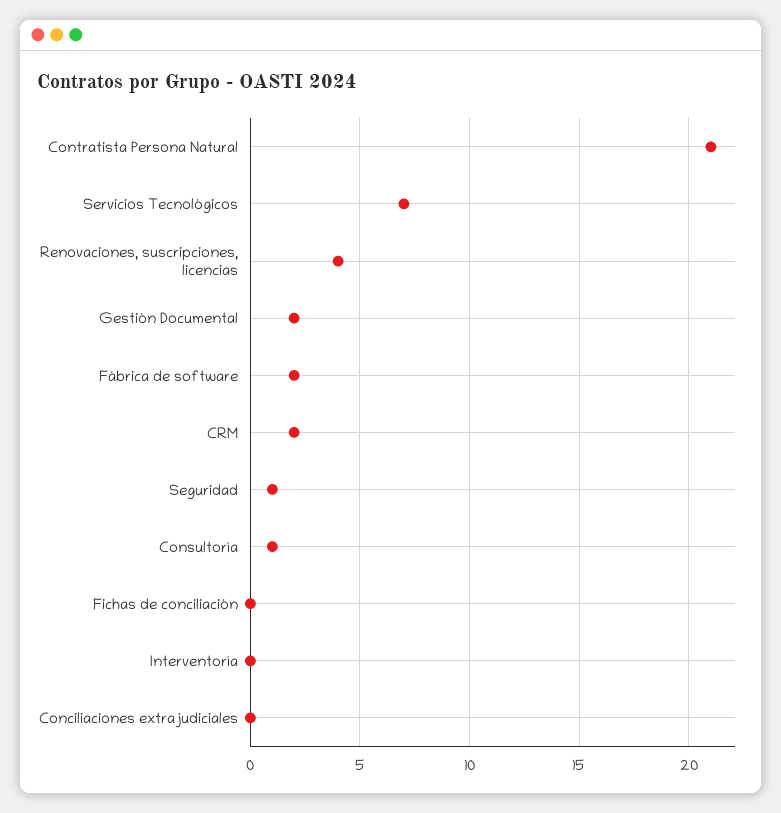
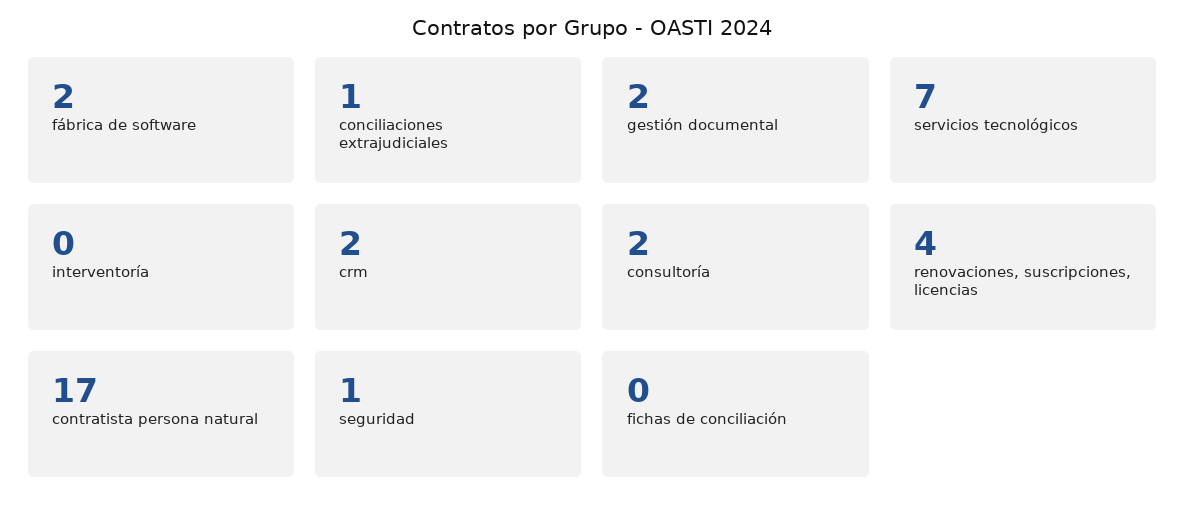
Contratista Persona Natural: 21 -> 17
Consultoría: 1 -> 2
Conciliaciones extrajudiciales: 0 -> 1

